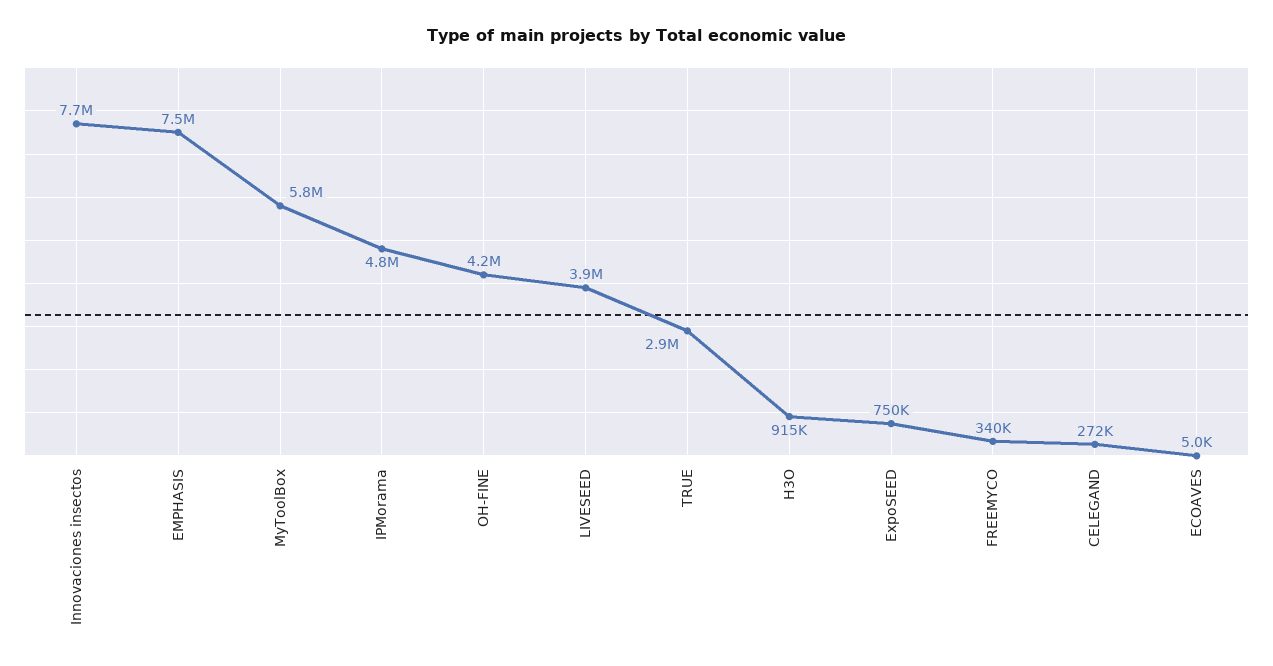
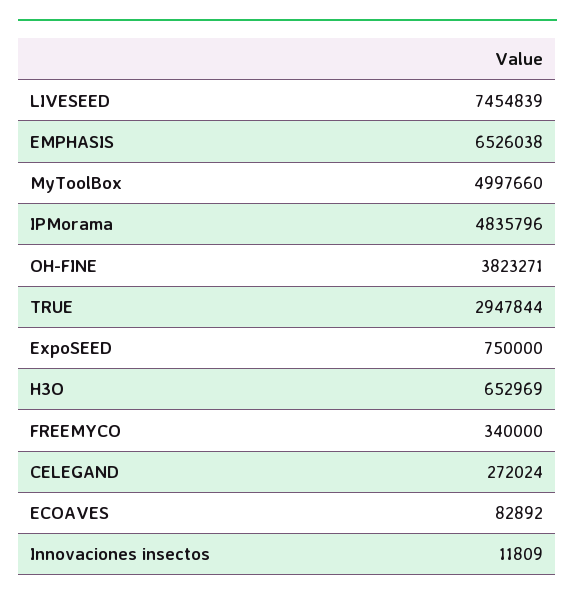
Innovaciones insectos: 7700000 -> 11809
EMPHASIS: 7500000 -> 6526038
MyToolBox: 5800000 -> 4997660
OH-FINE: 4200000 -> 3823271
LIVESEED: 3900000 -> 7454839
H3O: 915000 -> 652969
ECOAVES: 5000 -> 82892

